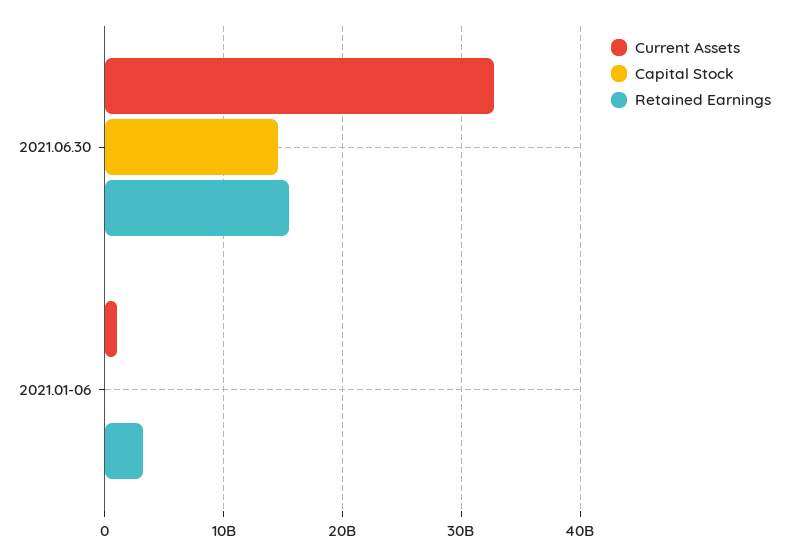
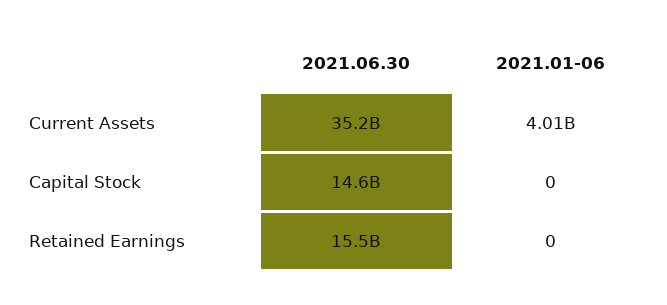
Current Assets, 2021.06.30: 33000000000 -> 35200000000
Current Assets, 2021.01-06: 1000000000 -> 4010000000
Retained Earnings, 2021.01-06: 3000000000 -> 0

